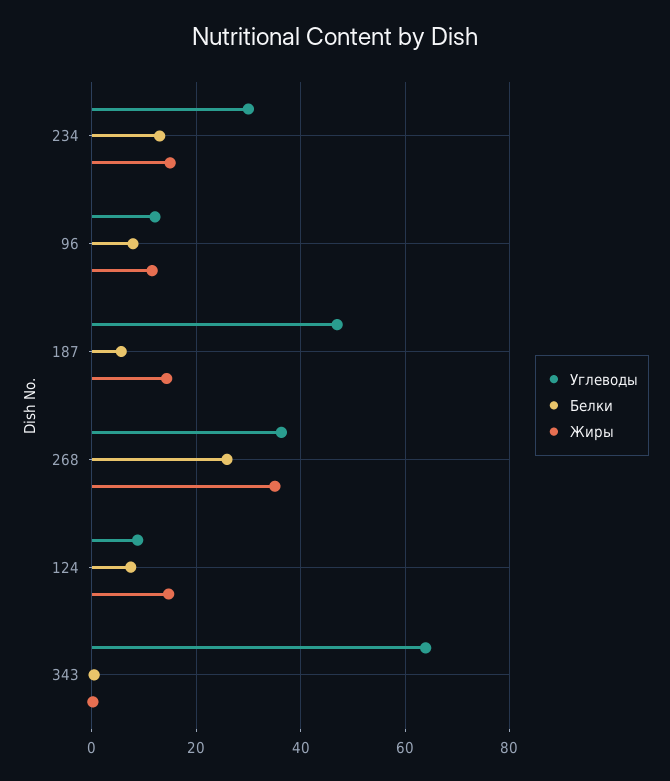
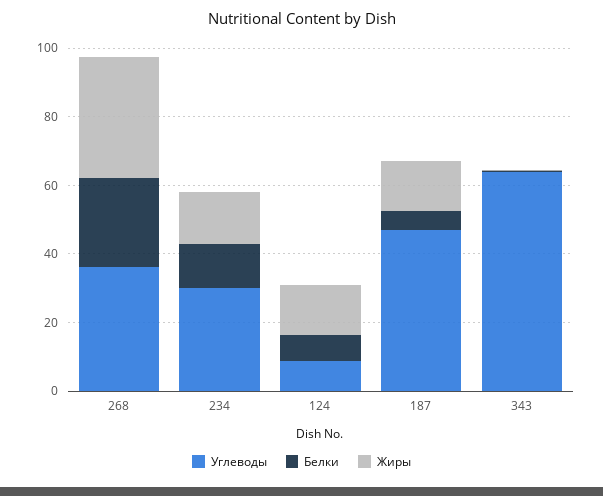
Углеводы, 96: 12 -> none
Белки, 96: 8 -> none
Жиры, 96: 12 -> none

